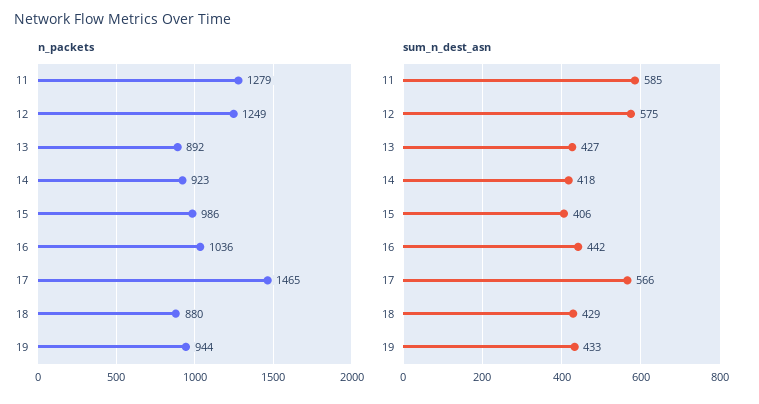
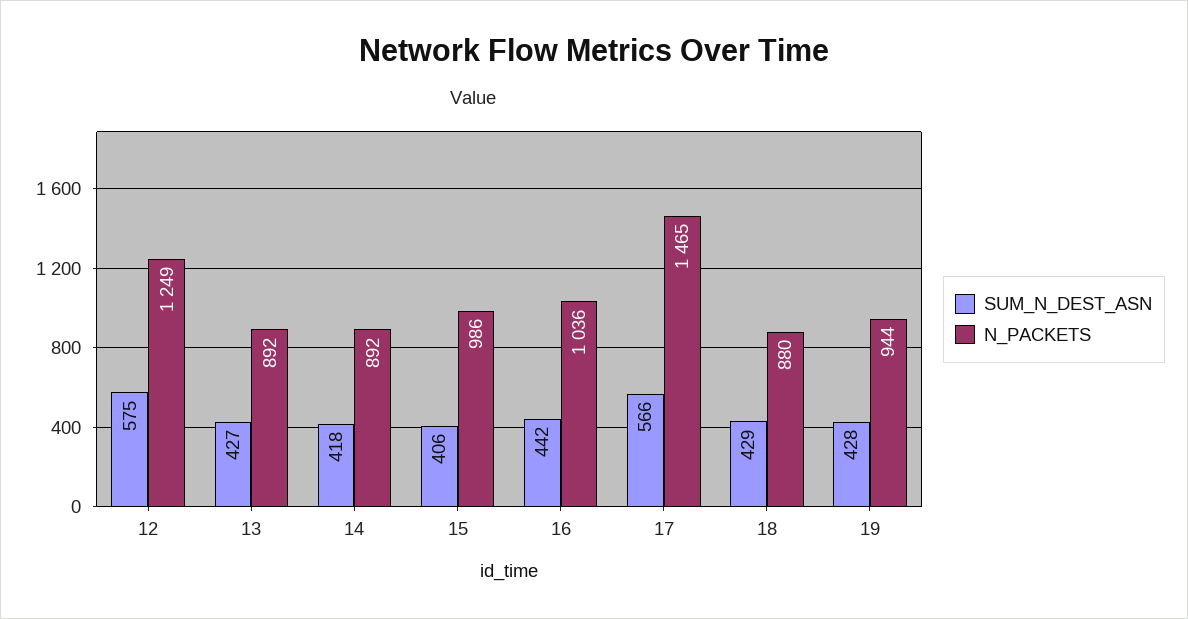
n_packets, 11: 1279 -> none
n_packets, 14: 923 -> 892
sum_n_dest_asn, 11: 585 -> none
sum_n_dest_asn, 19: 433 -> 428

